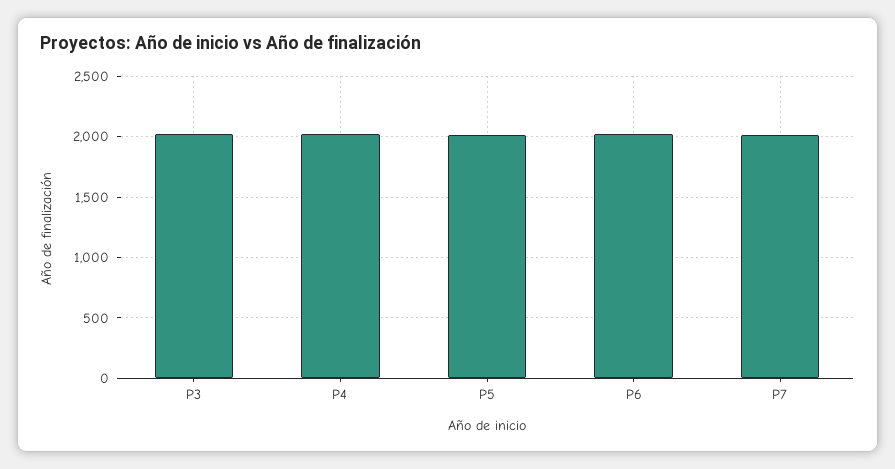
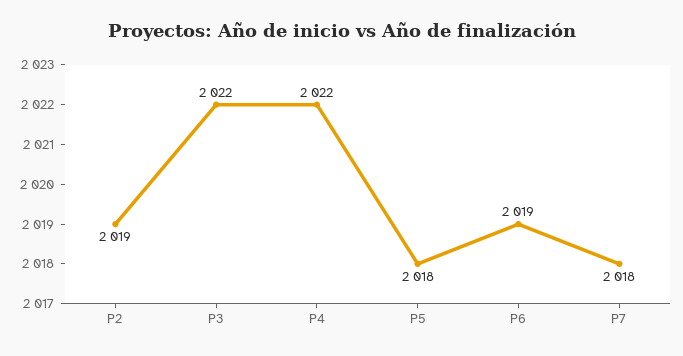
P2: none -> 2019

